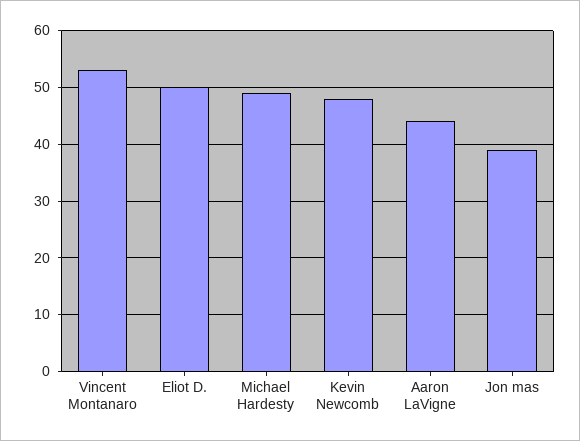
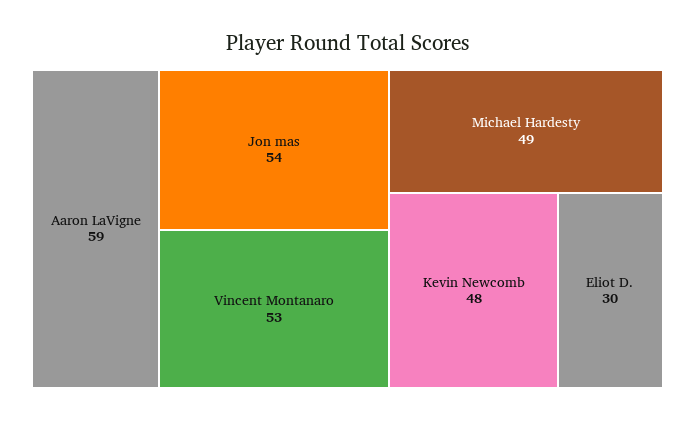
Eliot D.: 50 -> 30
Aaron LaVigne: 45 -> 59
Jon mas: 40 -> 54

